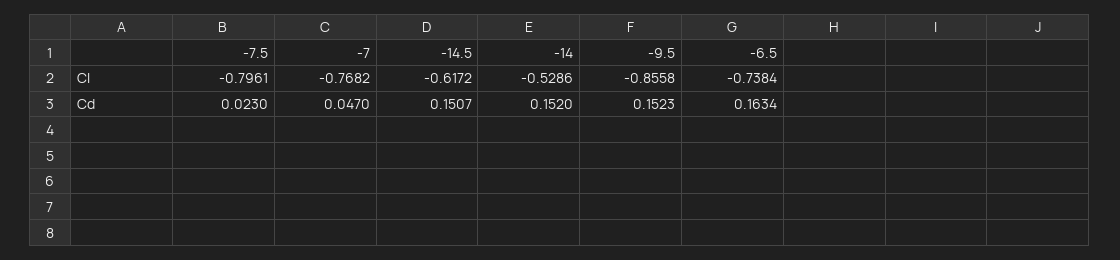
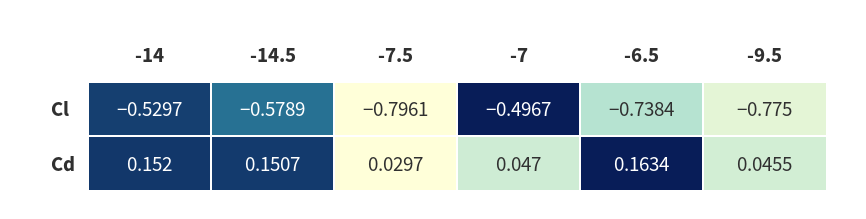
-7, Cl: -0.7682 -> -0.4967
-14.5, Cl: -0.6172 -> -0.5789
-14, Cl: -0.5286 -> -0.5297
-9.5, Cl: -0.8558 -> -0.775
-7.5, Cd: 0.023 -> 0.0297
-9.5, Cd: 0.1523 -> 0.0455

